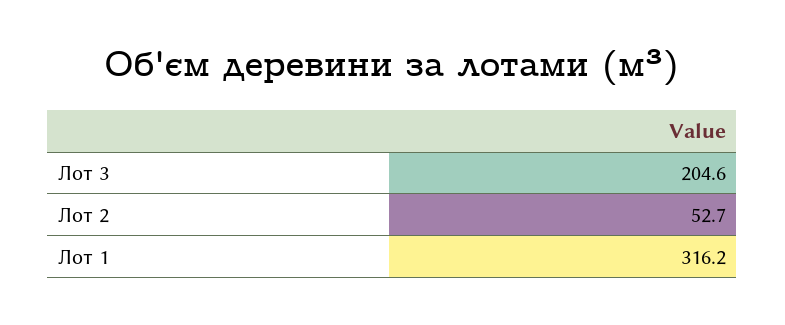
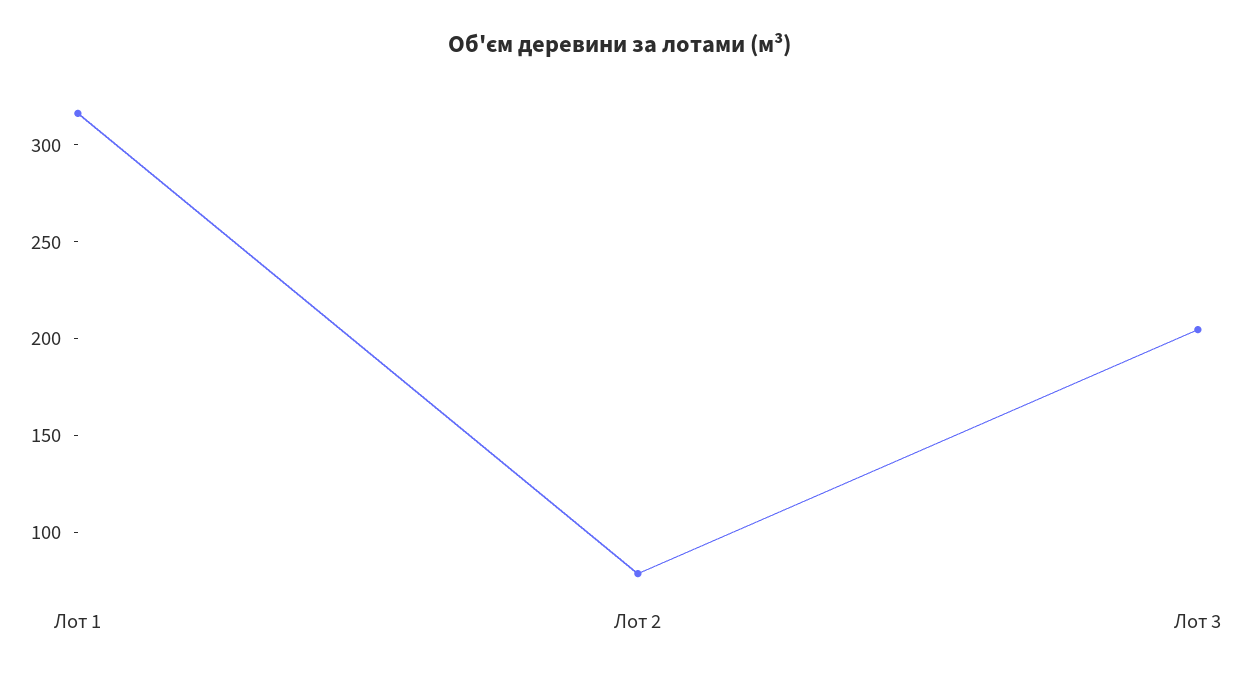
Лот 2: 52.7 -> 80

